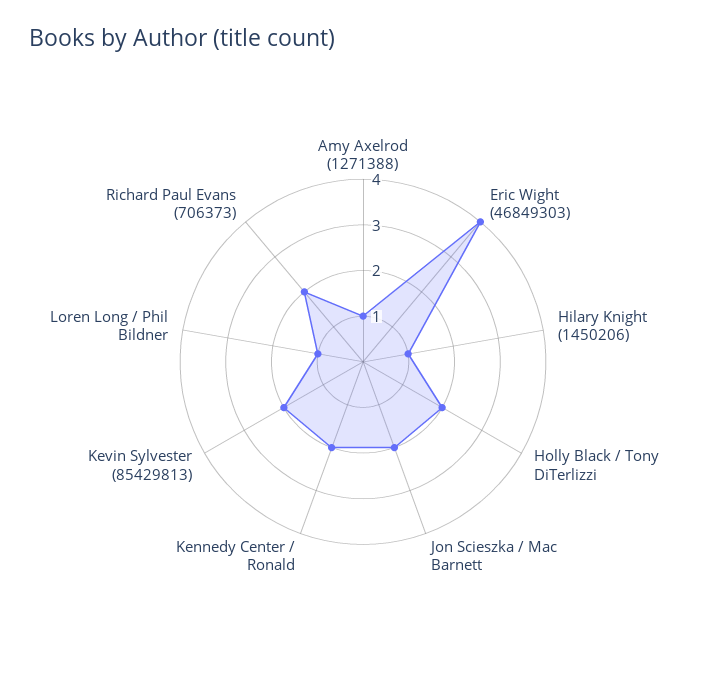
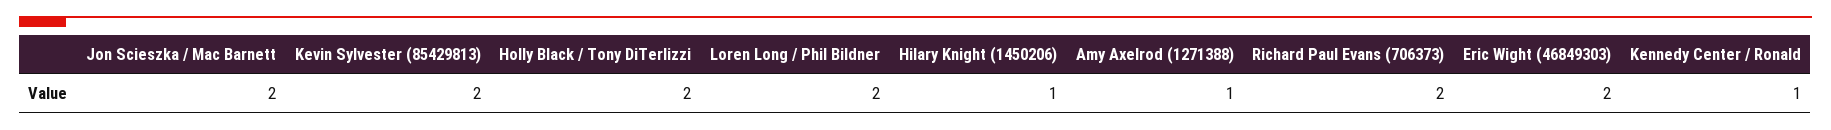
Eric Wight (46849303): 4 -> 2
Kennedy Center / Ronald: 2 -> 1
Loren Long / Phil Bildner: 1 -> 2

